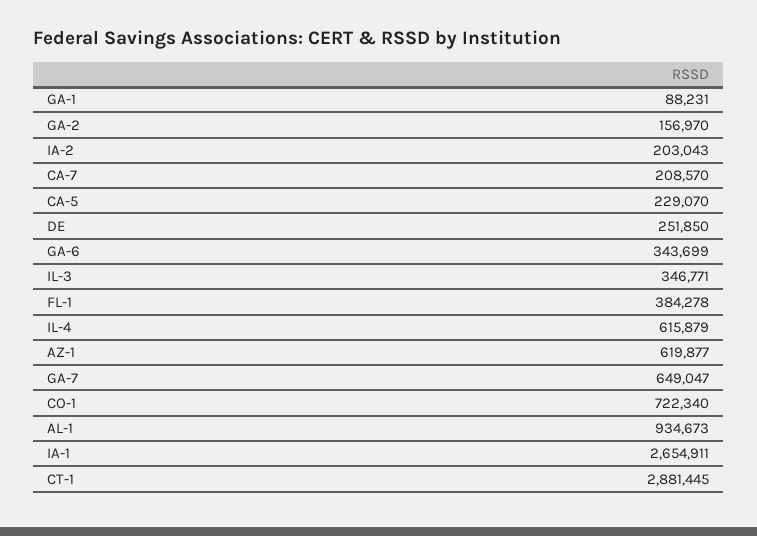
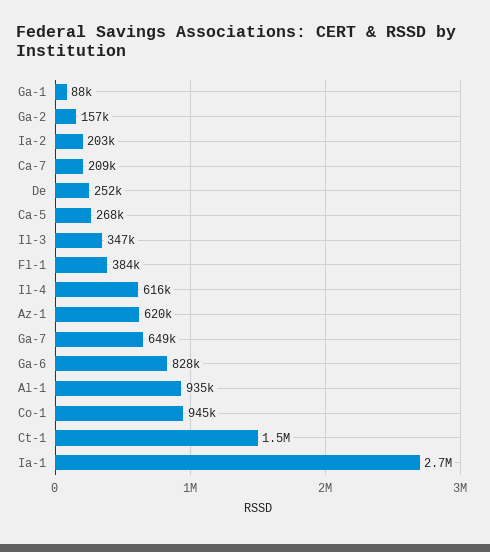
CA-5: 229070 -> 268000
GA-6: 343699 -> 828000
CO-1: 722340 -> 945000
CT-1: 2881445 -> 1500000

